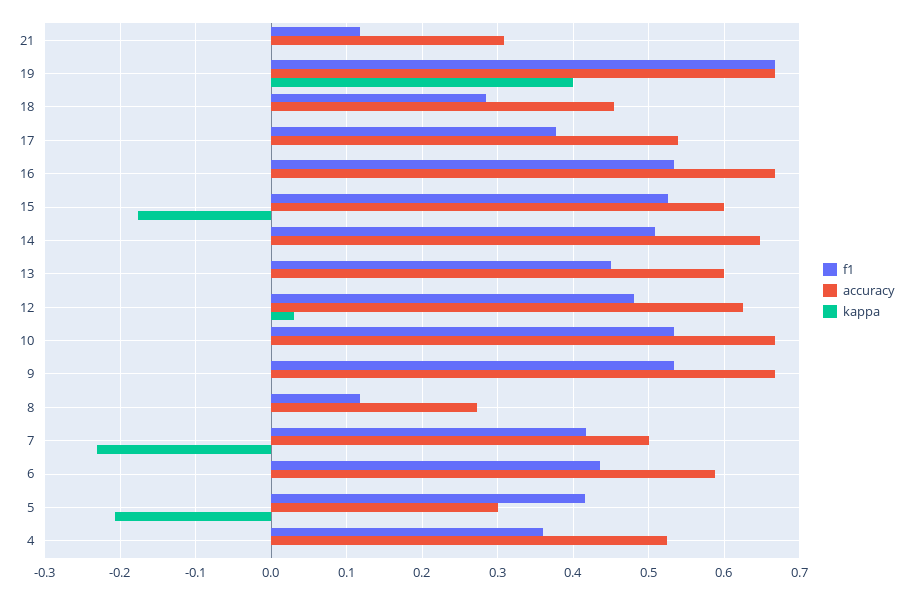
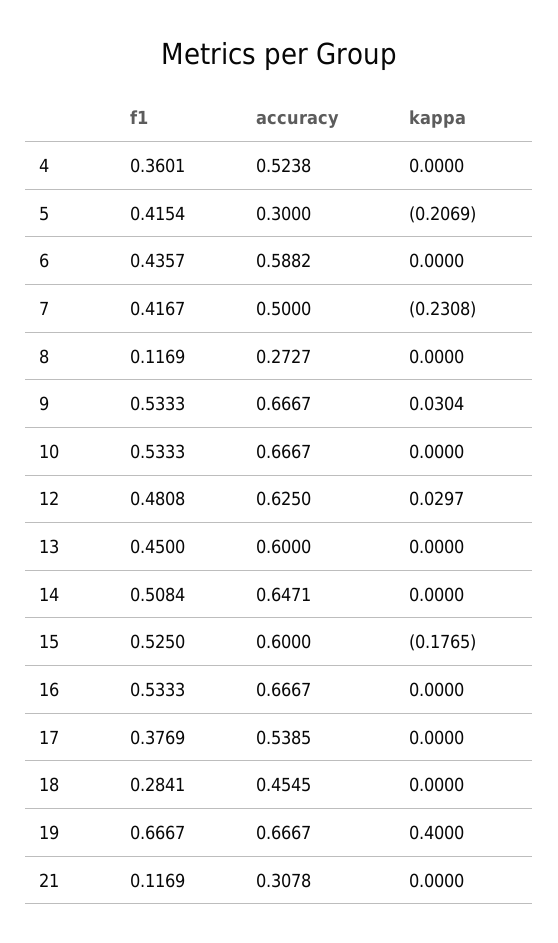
kappa, 9: 0 -> 0.0304

